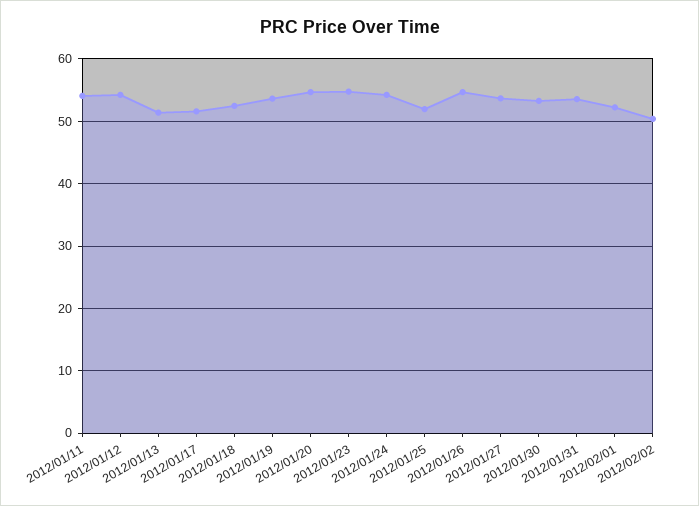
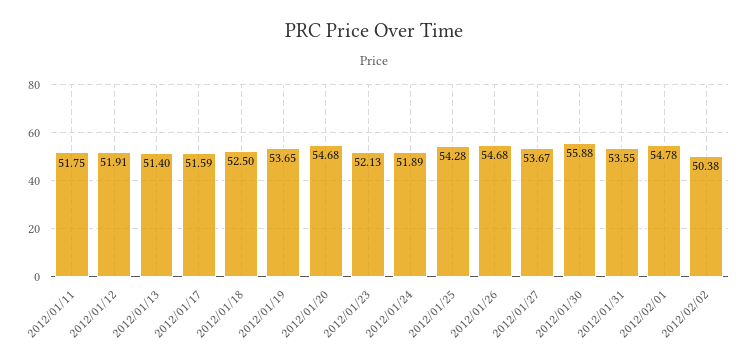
2012/01/11: 54 -> 51.75
2012/01/12: 54 -> 51.91
2012/01/23: 55 -> 52.13
2012/01/24: 54 -> 51.89
2012/01/25: 52 -> 54.28
2012/01/30: 53 -> 55.88
2012/02/01: 52 -> 54.78

